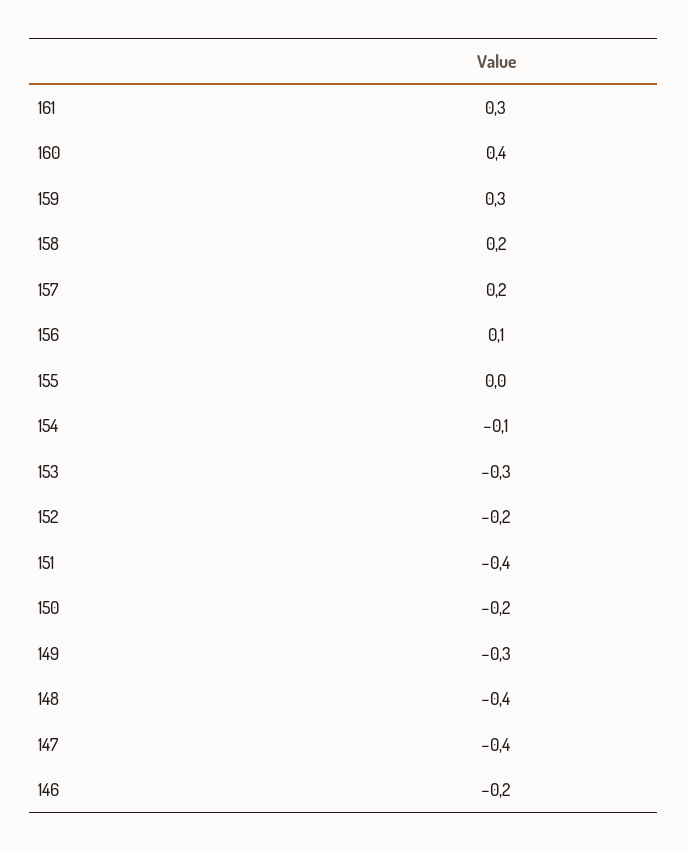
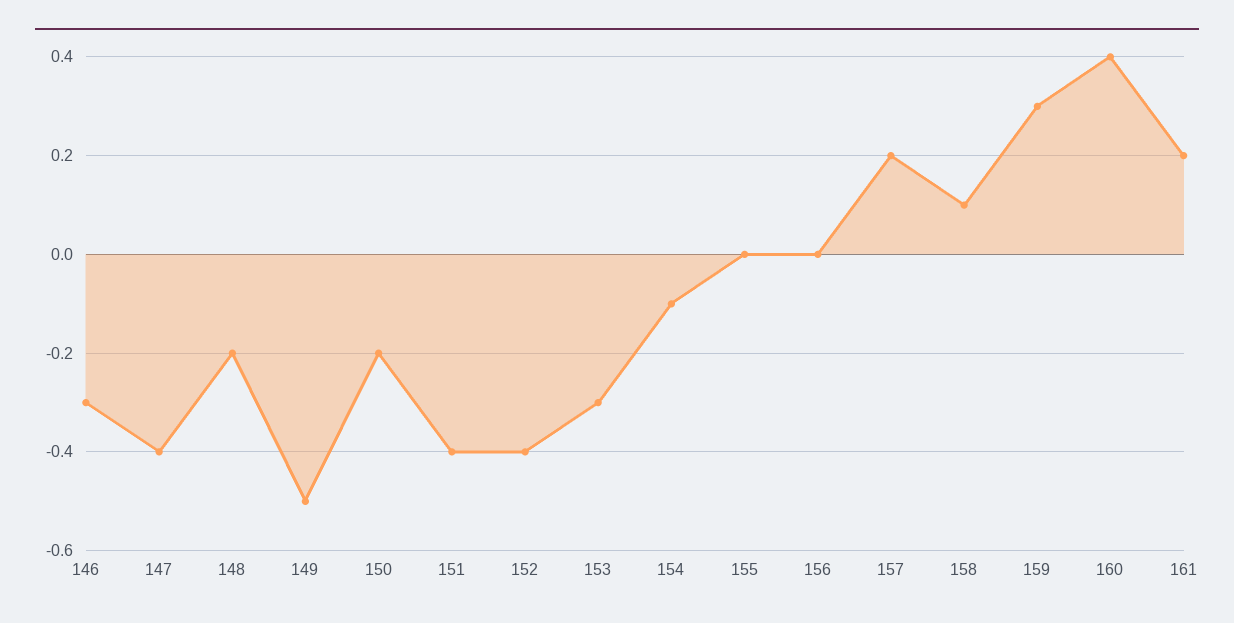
161: 0.3 -> 0.2
158: 0.2 -> 0.1
156: 0.1 -> 0
152: -0.2 -> -0.4
149: -0.3 -> -0.5
148: -0.4 -> -0.2
146: -0.2 -> -0.3

